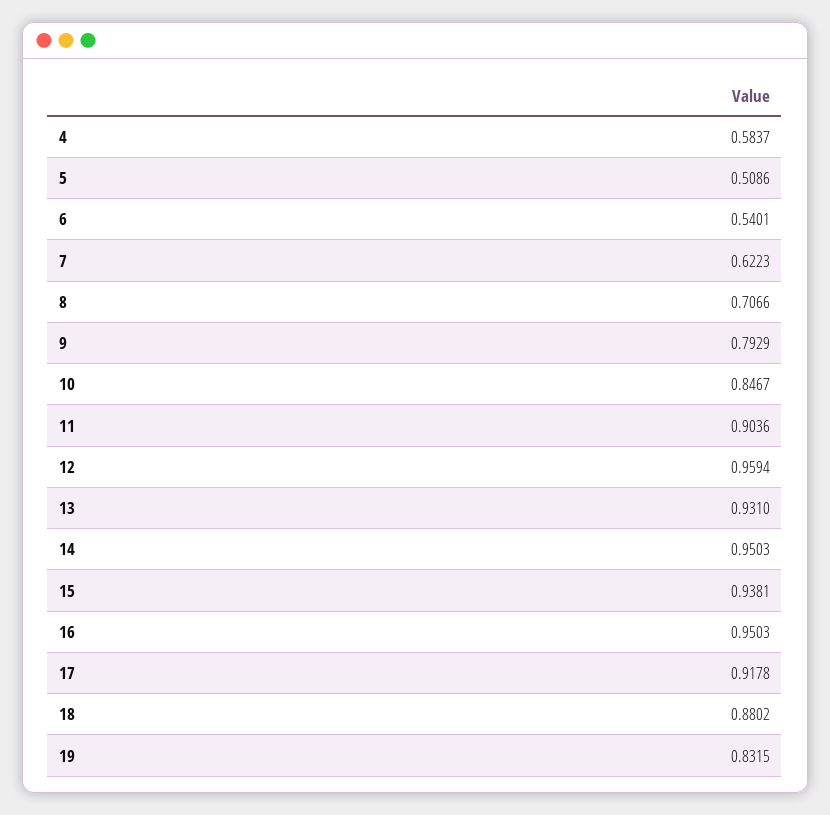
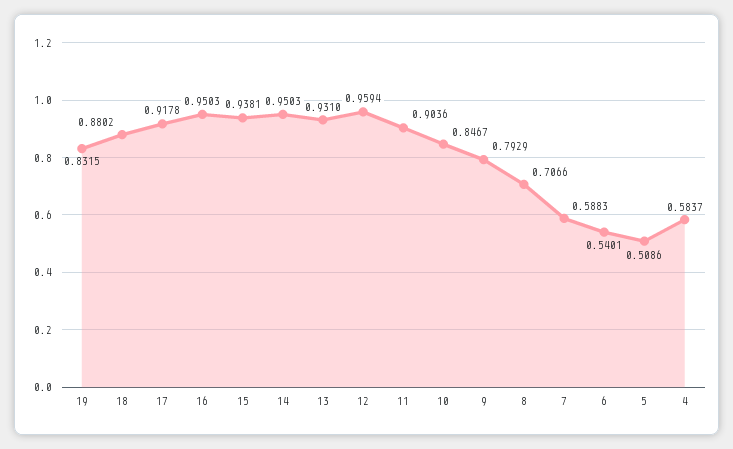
7: 0.6223 -> 0.5883

